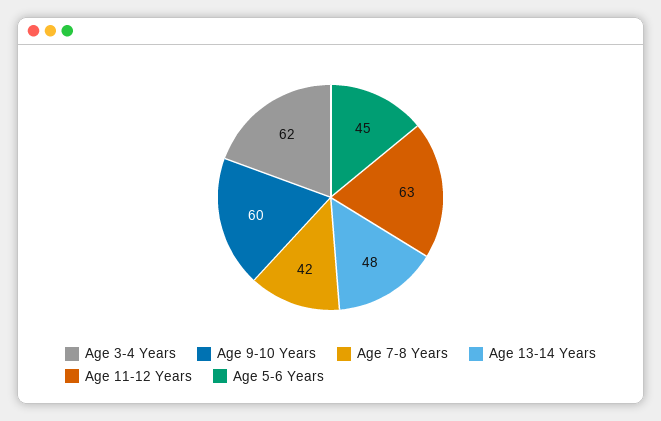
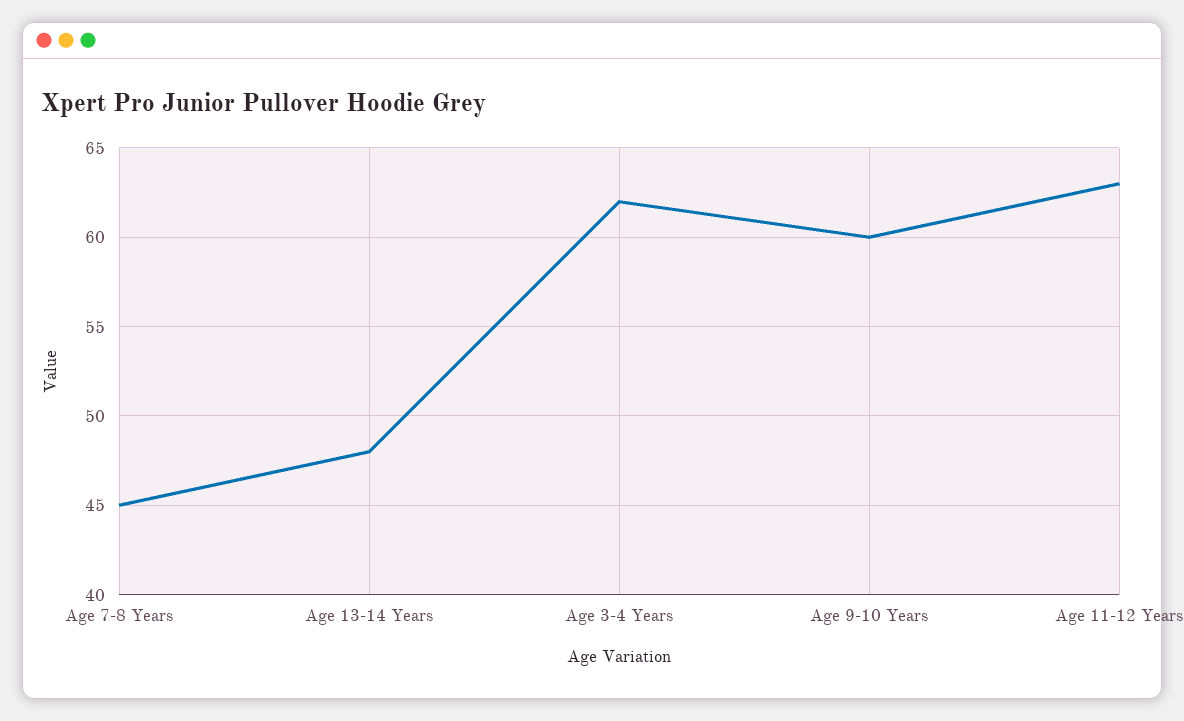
Age 7-8 Years: 42 -> 45
Age 5-6 Years: 45 -> none

